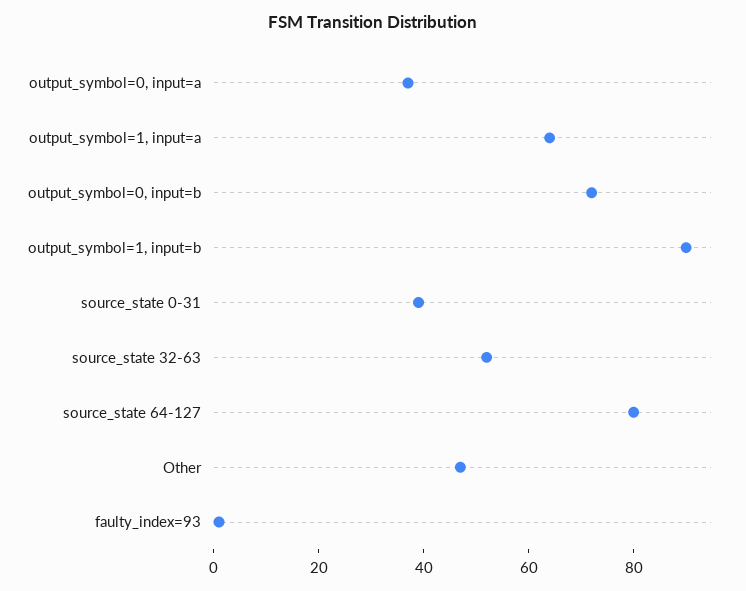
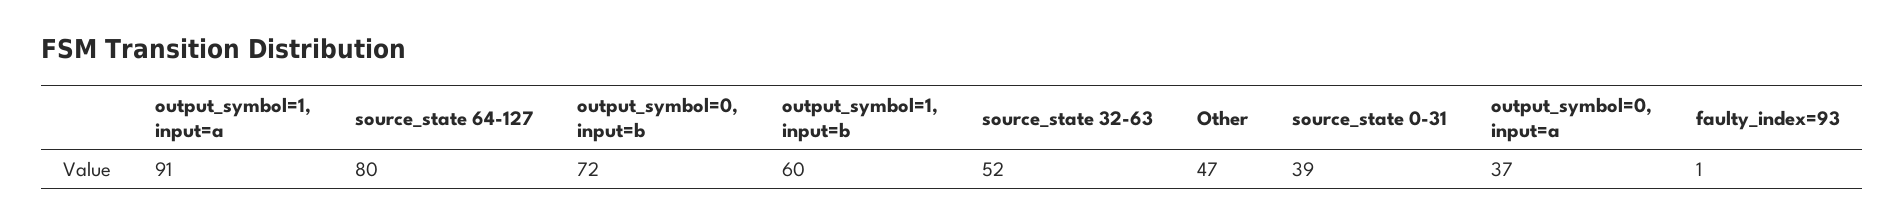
output_symbol=1, input=a: 65 -> 91
output_symbol=1, input=b: 90 -> 60

